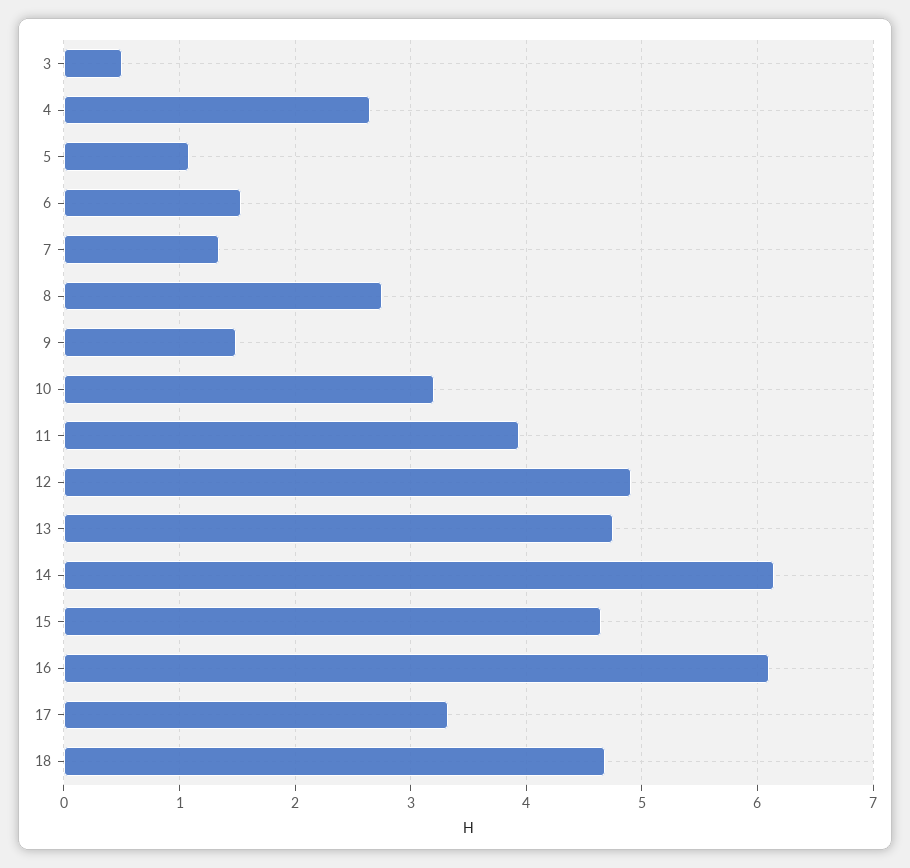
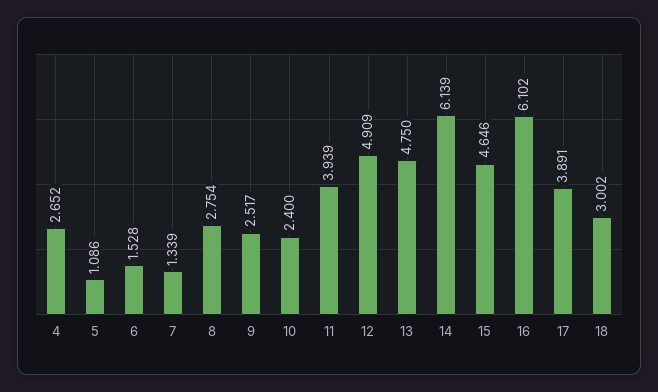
3: 0.5 -> none
9: 1.5 -> 2.517
10: 3.2 -> 2.4
17: 3.3 -> 3.891
18: 4.7 -> 3.002

